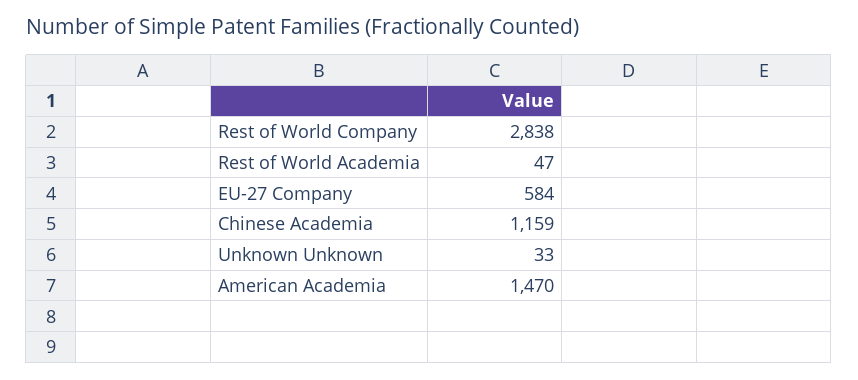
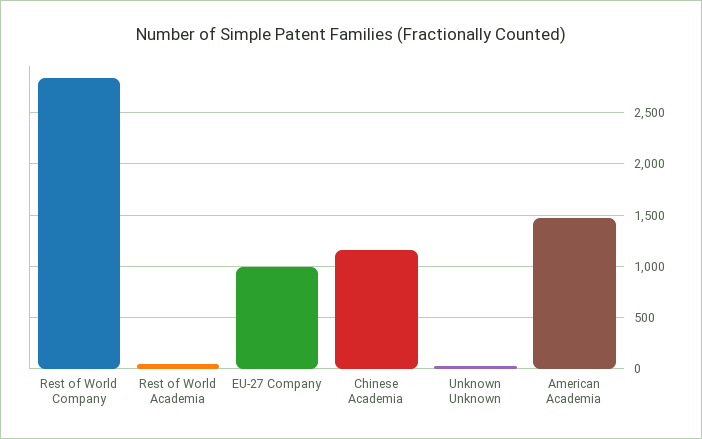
EU-27 Company: 584 -> 1000

